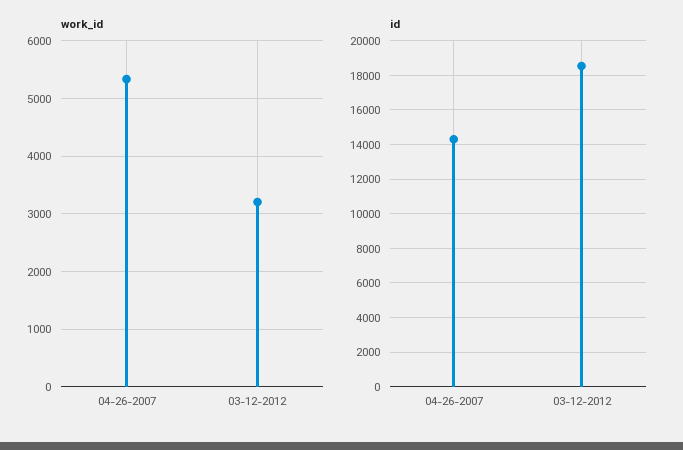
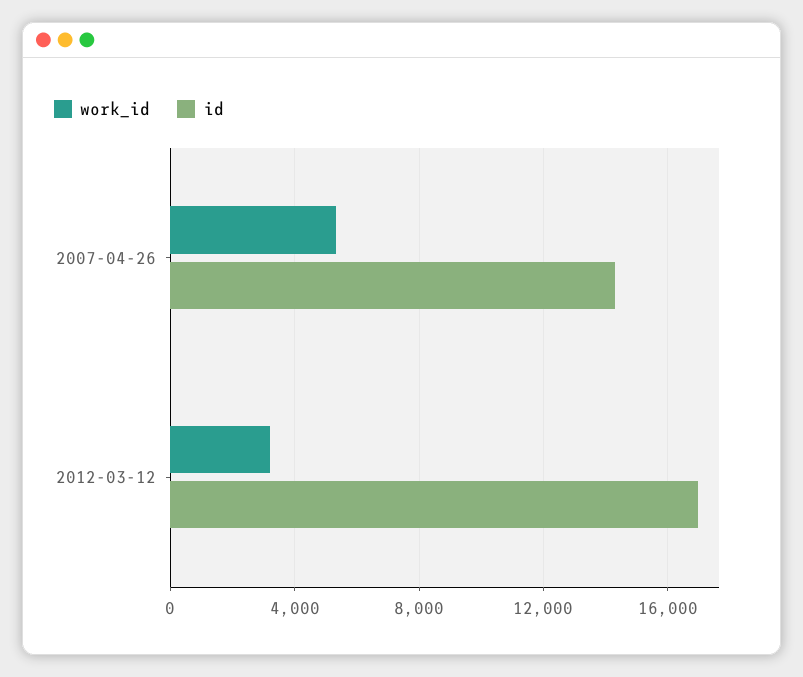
id, 03-12-2012: 18500 -> 17000

